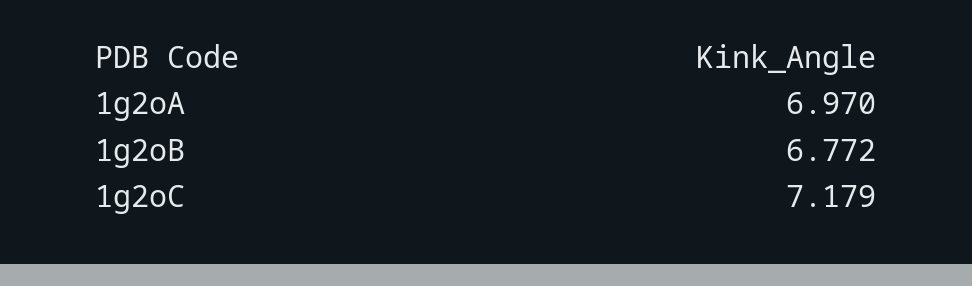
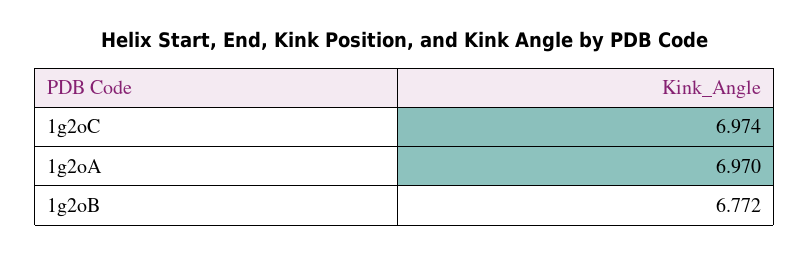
1g2oC: 7.179 -> 6.974

